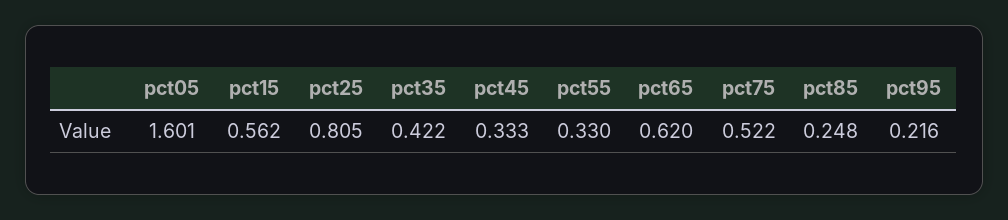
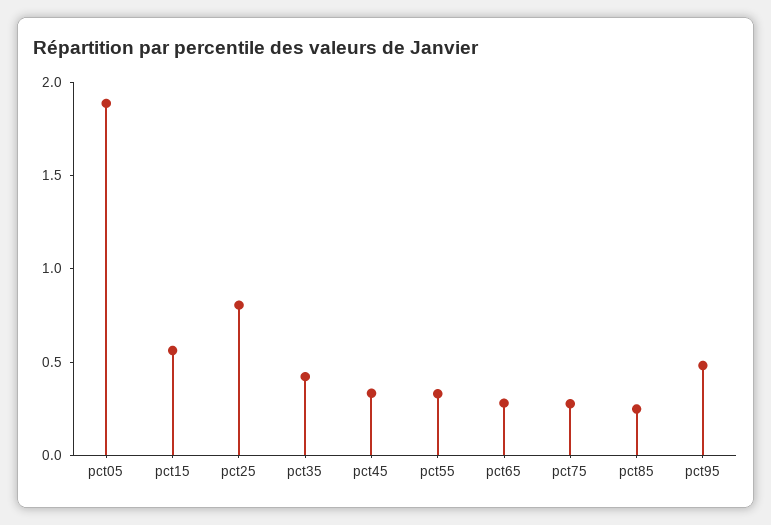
pct05: 1.601 -> 1.9
pct65: 0.62 -> 0.3
pct75: 0.522 -> 0.3
pct95: 0.216 -> 0.5

